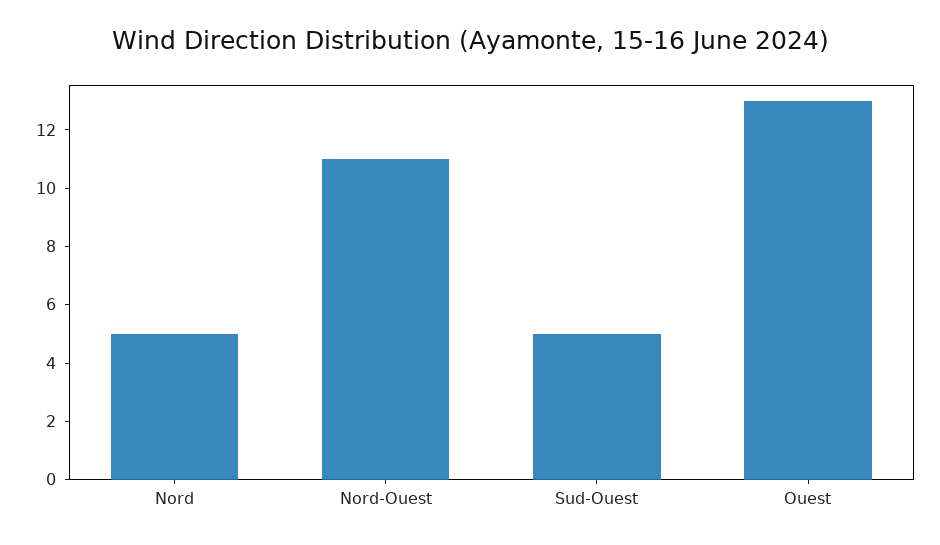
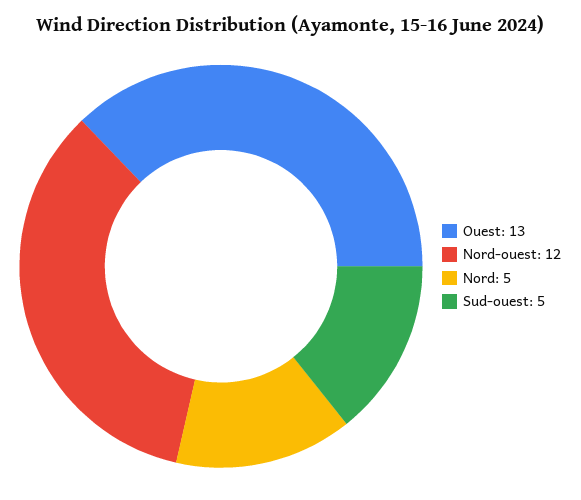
Nord-Ouest: 11 -> 12

